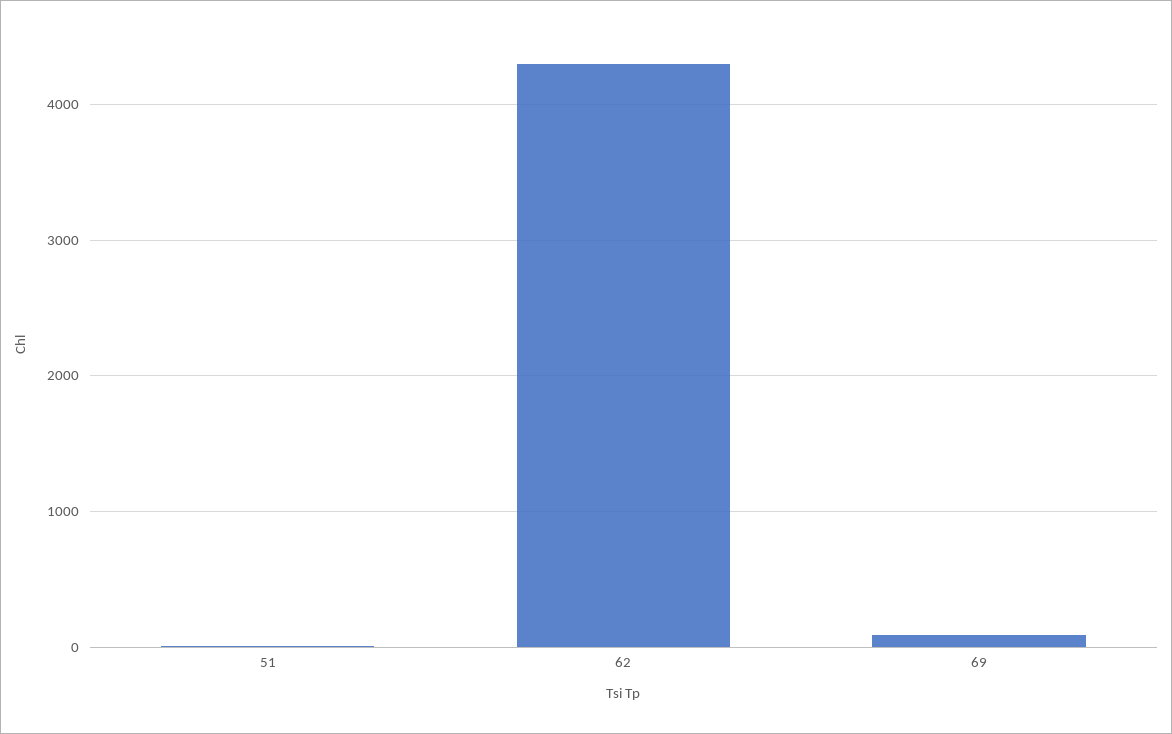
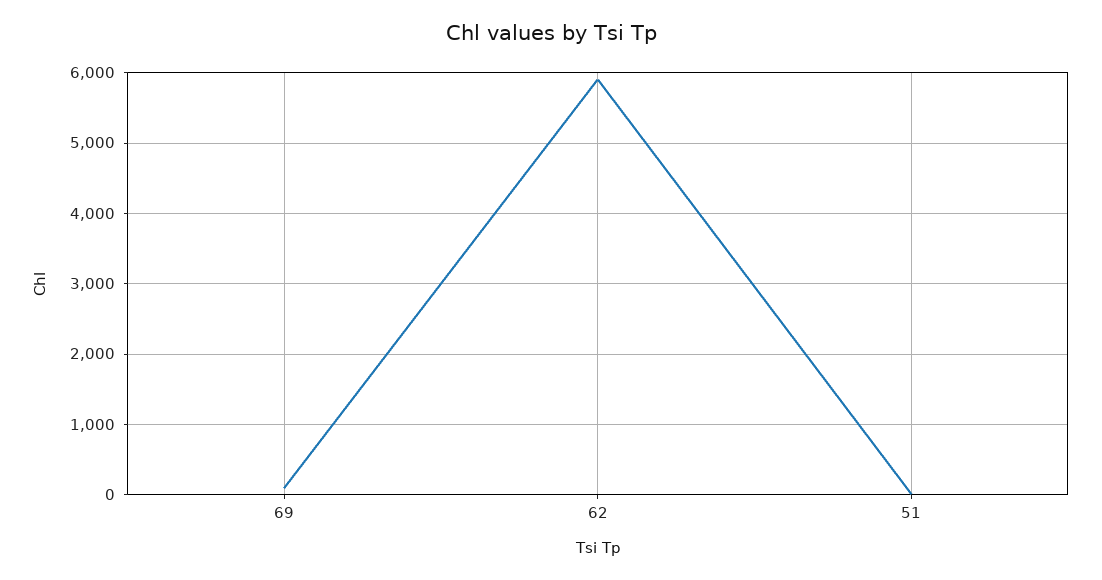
62: 4300 -> 5900

